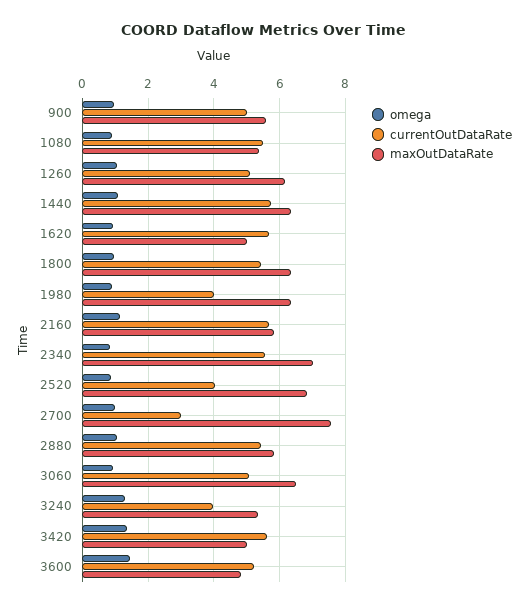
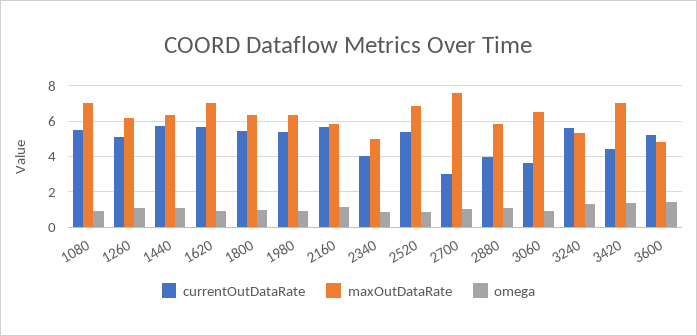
omega, 900: 1 -> none
currentOutDataRate, 900: 5 -> none
maxOutDataRate, 900: 5.6 -> none
maxOutDataRate, 1080: 5.4 -> 7
maxOutDataRate, 1620: 5 -> 7
currentOutDataRate, 1980: 4 -> 5.5
currentOutDataRate, 2340: 5.6 -> 4
maxOutDataRate, 2340: 7 -> 5
currentOutDataRate, 2520: 4 -> 5.5
currentOutDataRate, 2880: 5.4 -> 4
currentOutDataRate, 3060: 5 -> 3.5
currentOutDataRate, 3240: 4 -> 5.5
currentOutDataRate, 3420: 5.6 -> 4.5
maxOutDataRate, 3420: 5 -> 7

